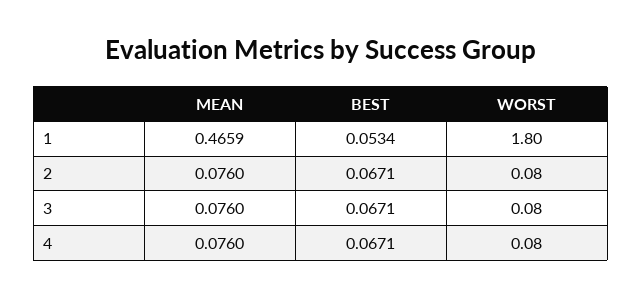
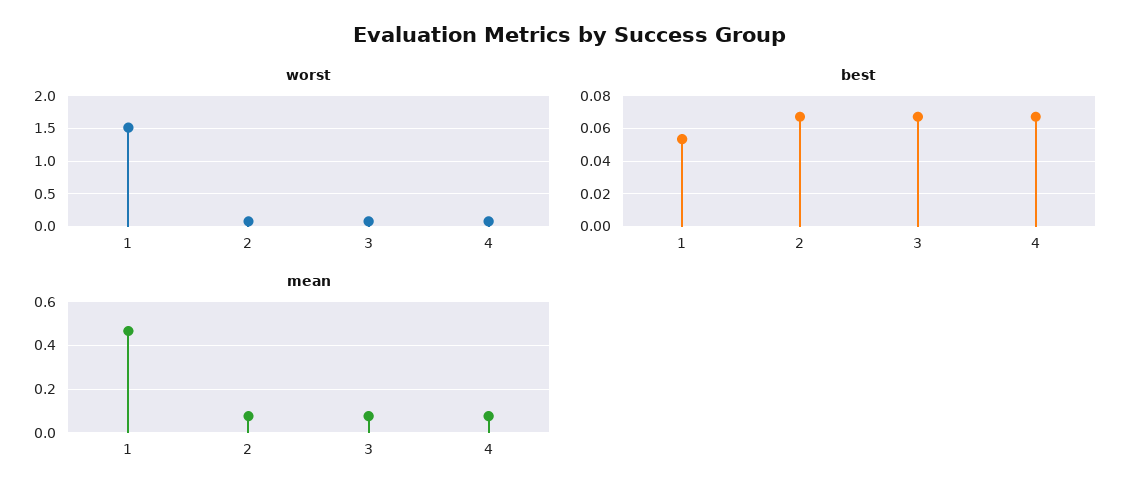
WORST, 1: 1.8 -> 1.5

